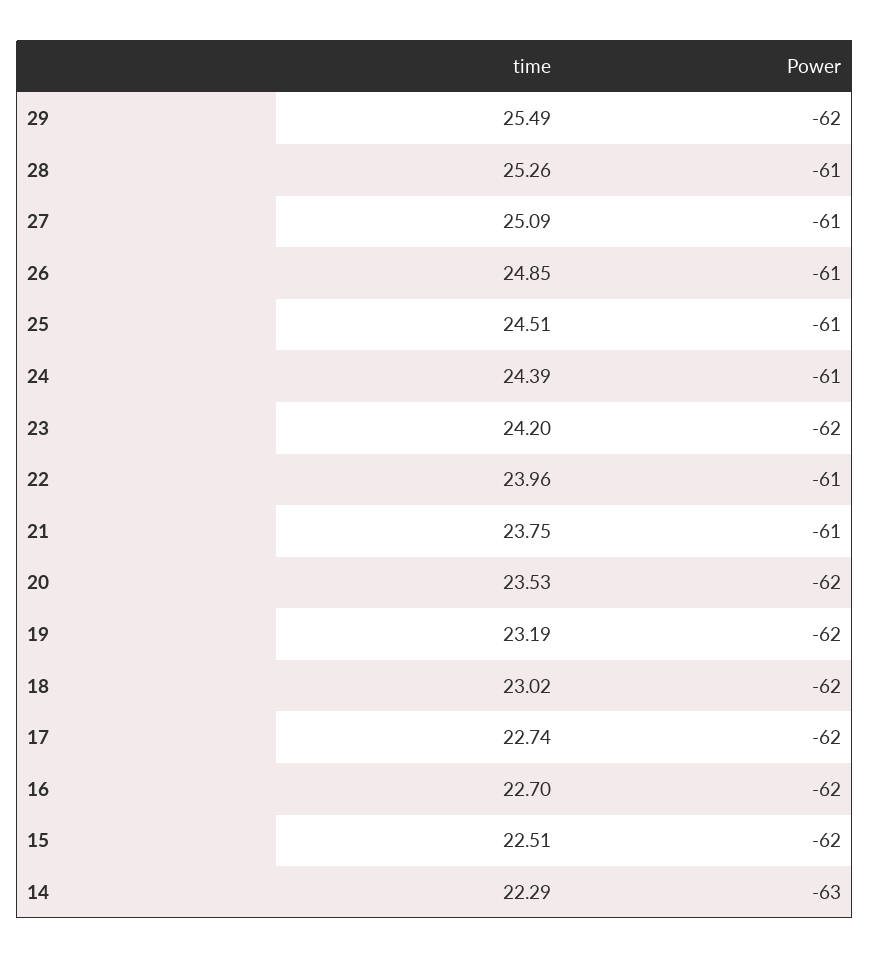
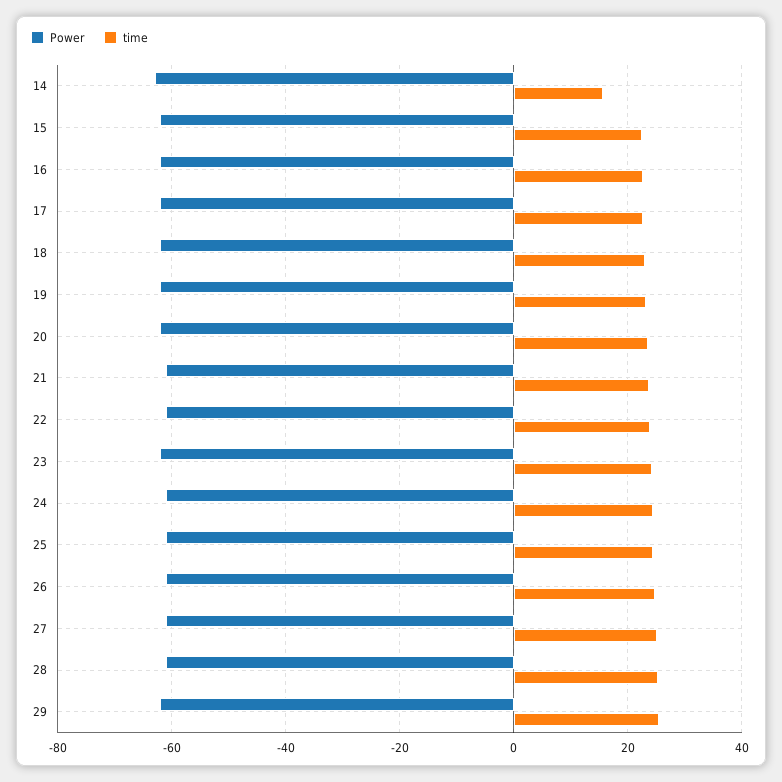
time, 14: 22.29 -> 16

